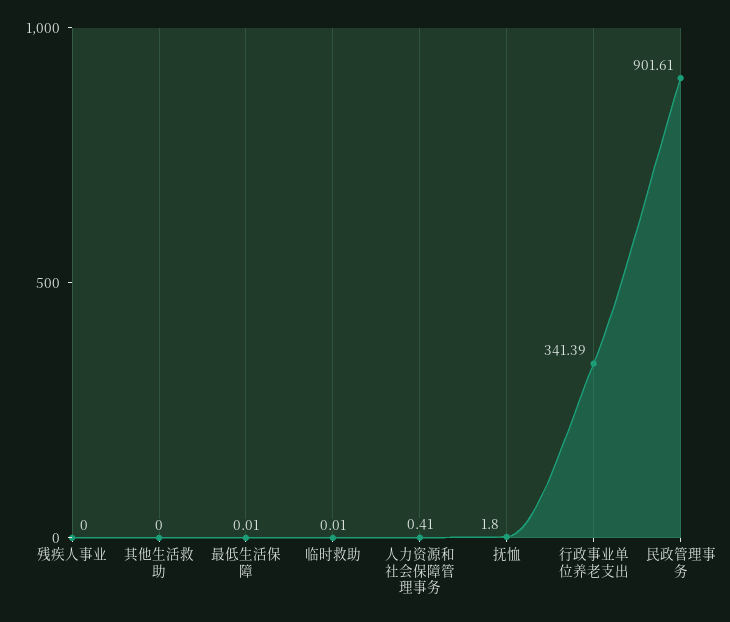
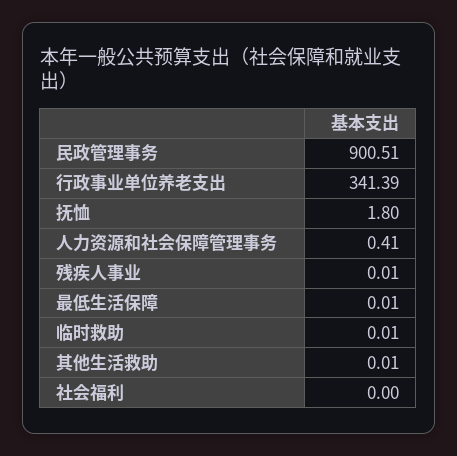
残疾人事业: 0 -> 0.01
其他生活救助: 0 -> 0.01
民政管理事务: 901.61 -> 900.51
社会福利: none -> 0

